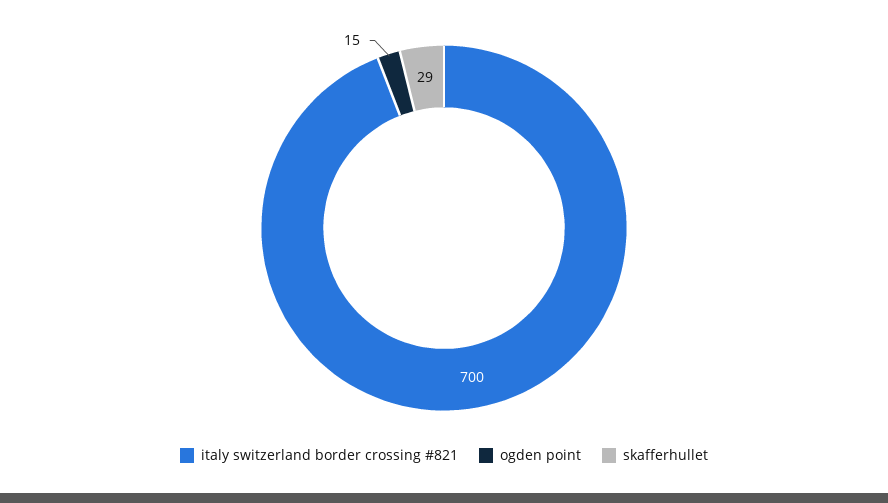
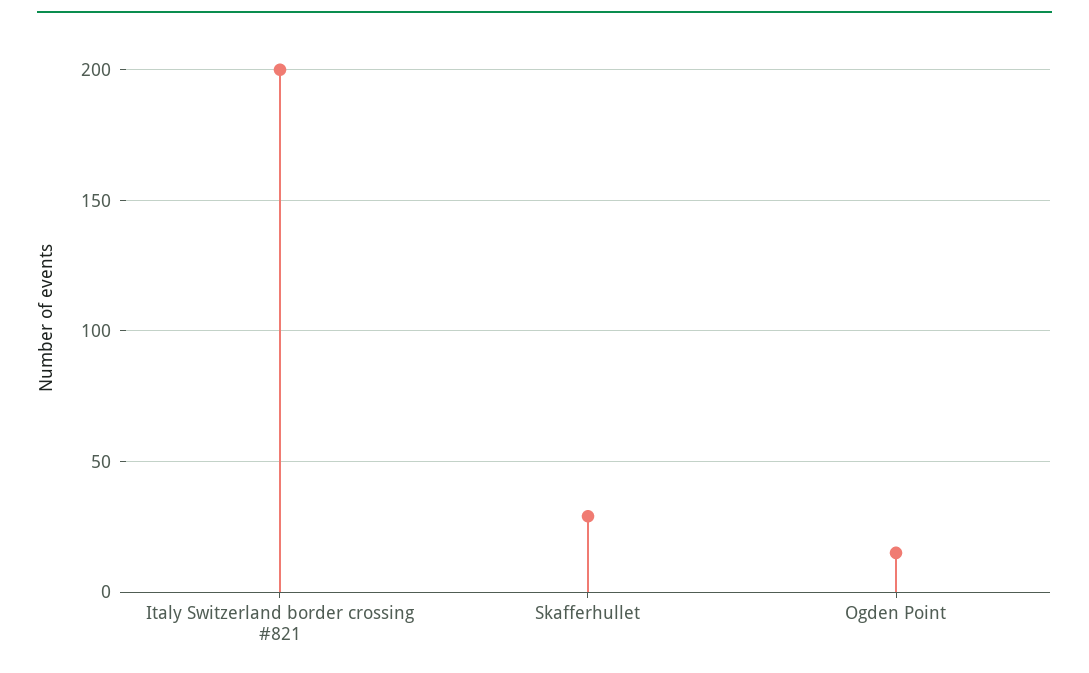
italy switzerland border crossing #821: 700 -> 200

